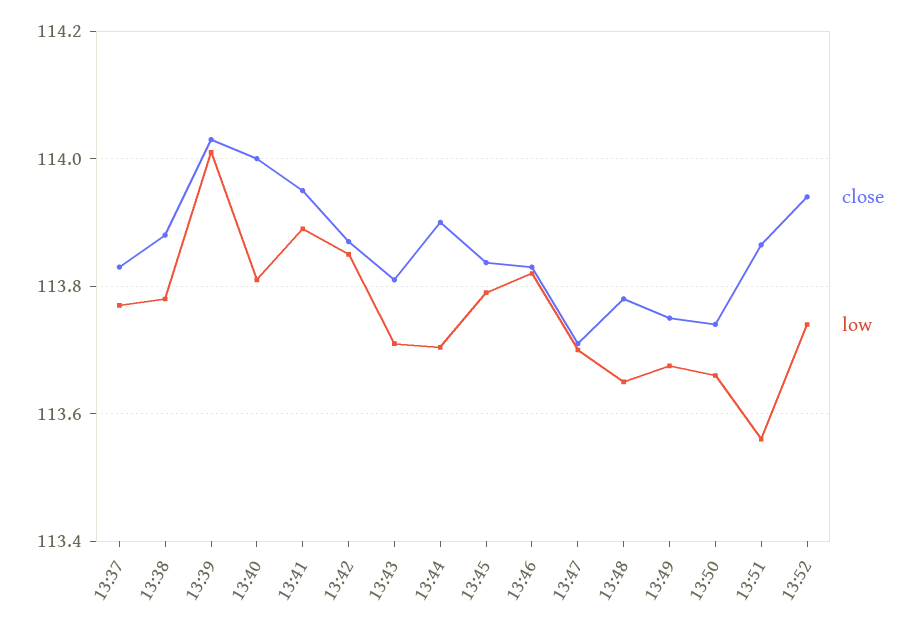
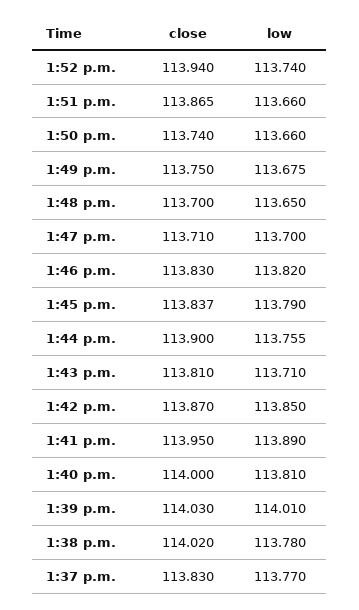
close, 13:38: 113.88 -> 114.02
low, 13:44: 113.7 -> 113.755
close, 13:48: 113.78 -> 113.7
low, 13:51: 113.56 -> 113.66

